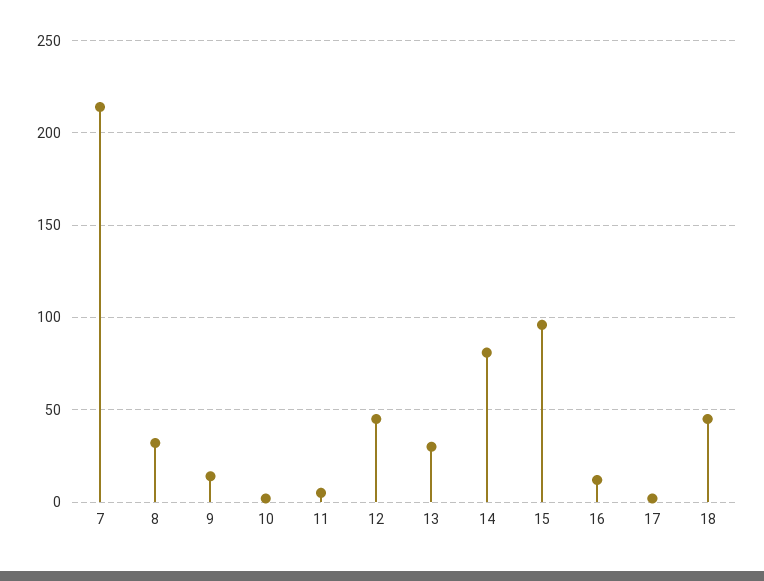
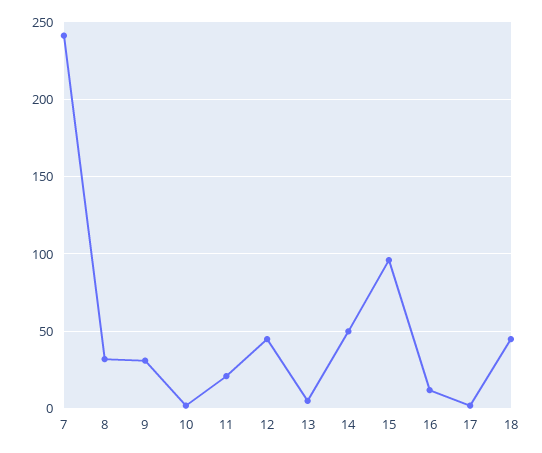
7: 215 -> 240
9: 15 -> 30
11: 5 -> 20
13: 30 -> 5
14: 80 -> 50

